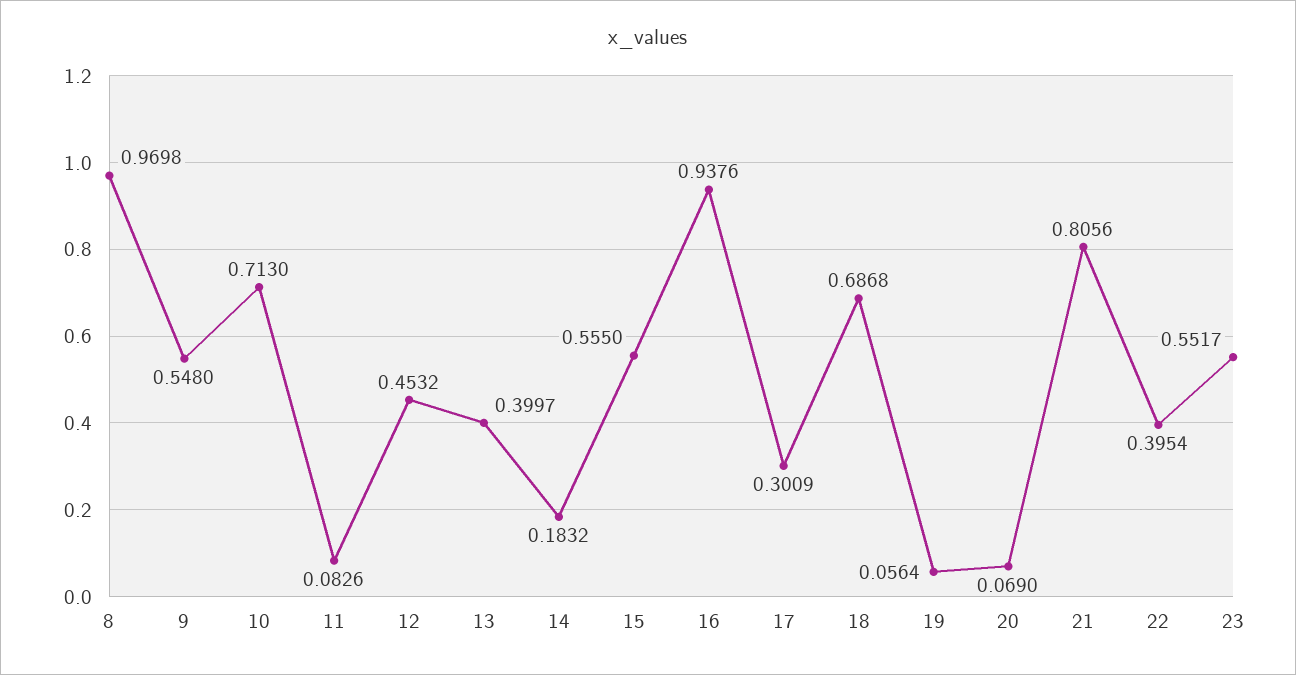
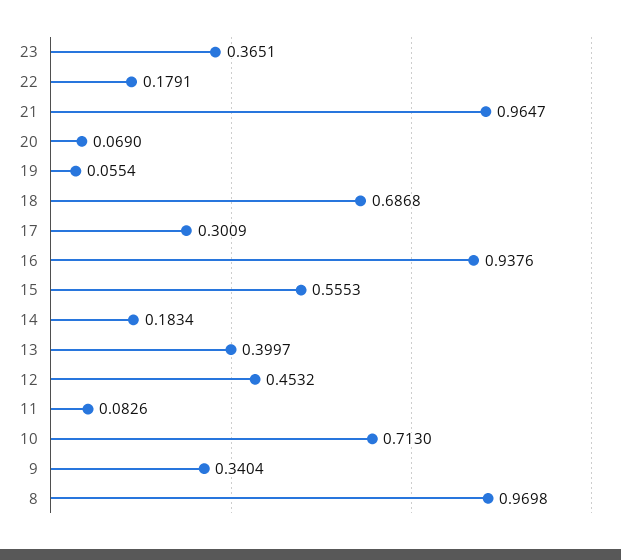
9: 0.548 -> 0.3404
14: 0.1832 -> 0.1834
15: 0.555 -> 0.5553
19: 0.0564 -> 0.0554
21: 0.8056 -> 0.9647
22: 0.3954 -> 0.1791
23: 0.5517 -> 0.3651

